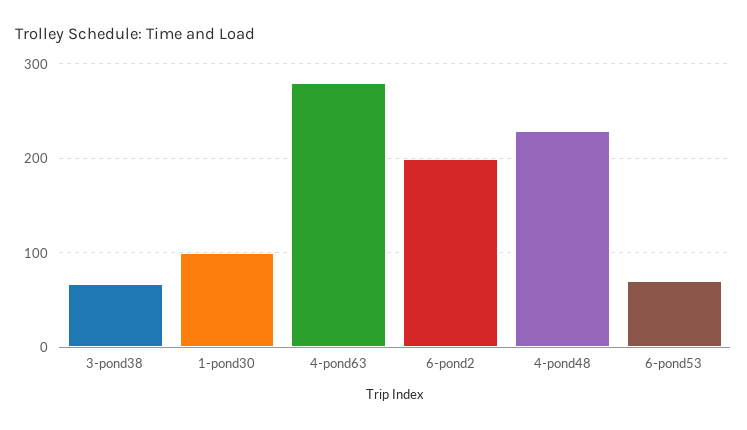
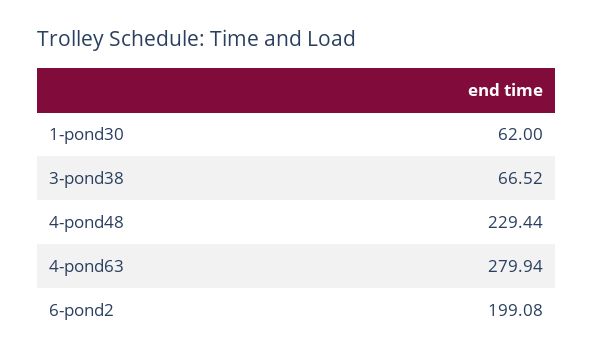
1-pond30: 100 -> 62
6-pond53: 70 -> none

